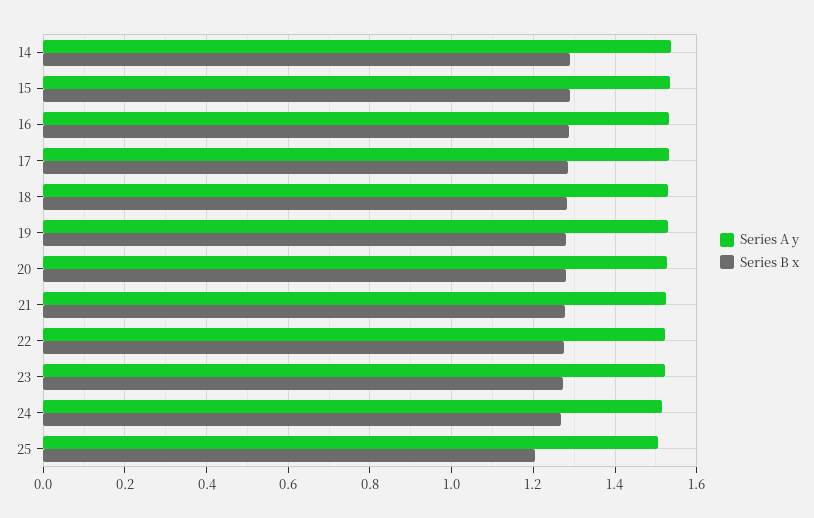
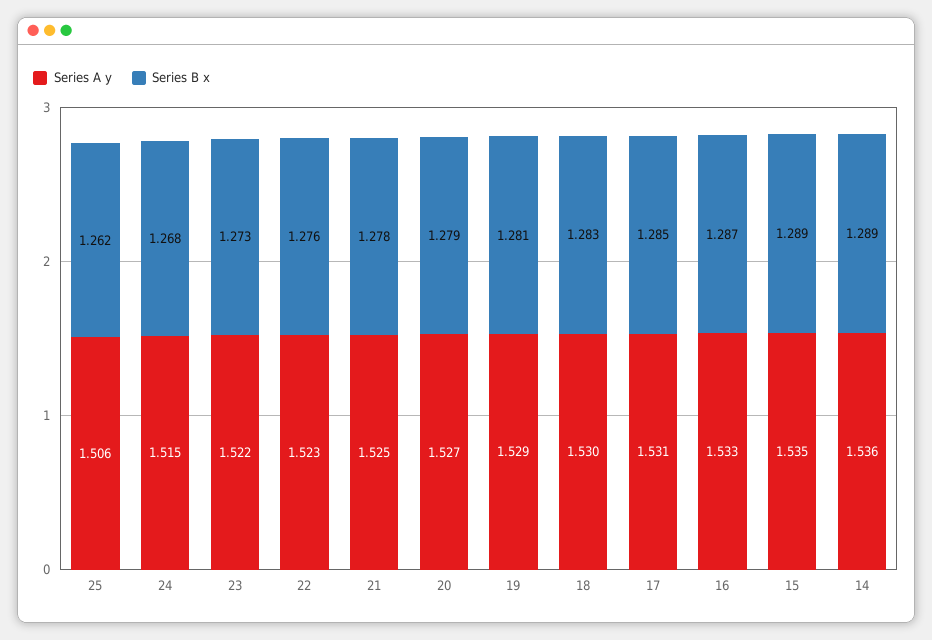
Series B x, 25: 1.2 -> 1.262

